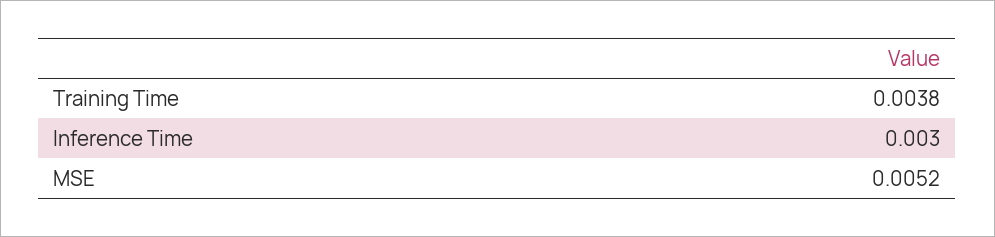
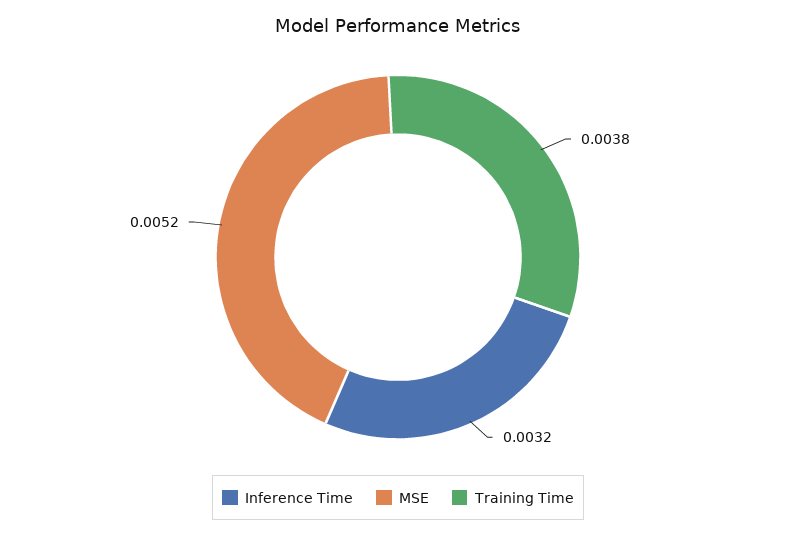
Inference Time: 0.003 -> 0.0032

